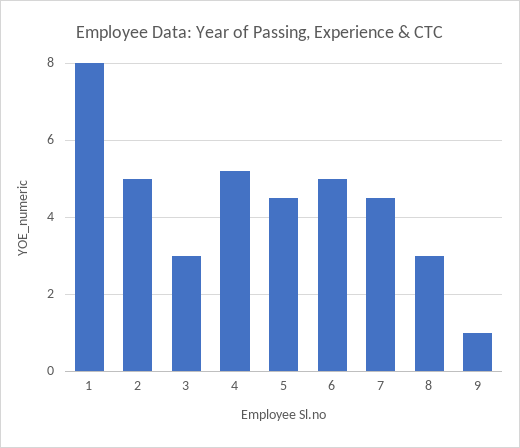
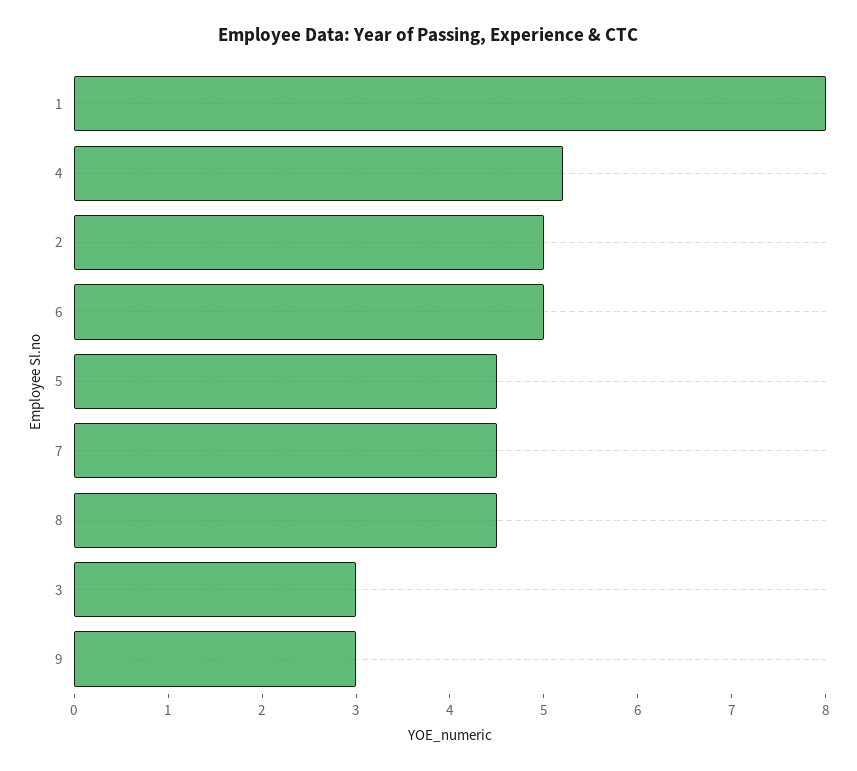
8: 3 -> 4.5
9: 1 -> 3

